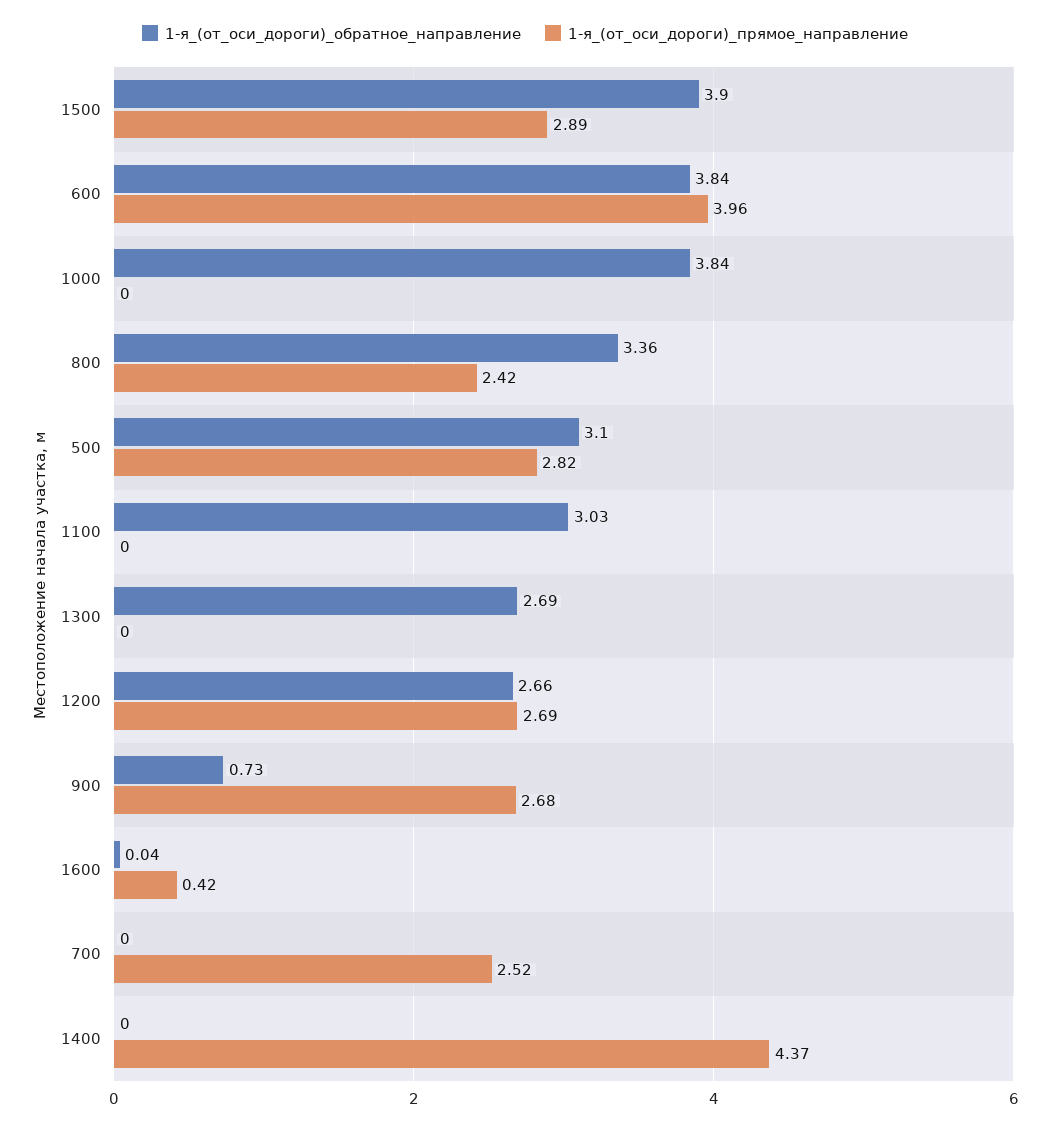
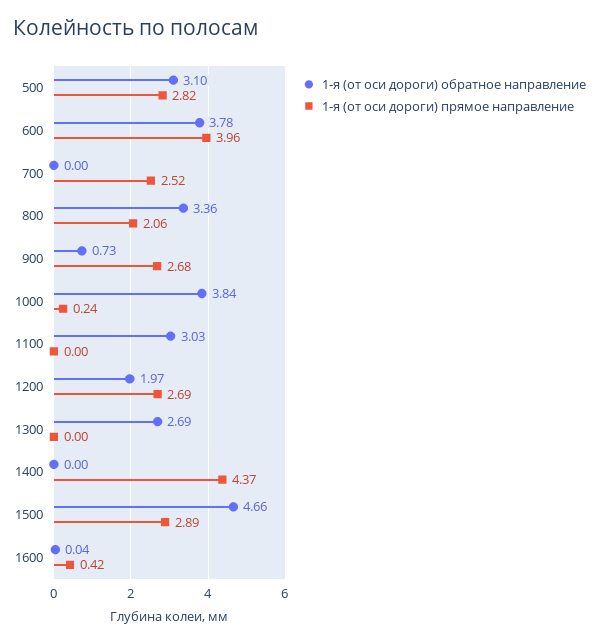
1-я_(от_оси_дороги)_обратное_направление, 1500: 3.9 -> 4.66
1-я_(от_оси_дороги)_обратное_направление, 600: 3.84 -> 3.78
1-я_(от_оси_дороги)_прямое_направление, 1000: 0 -> 0.24
1-я_(от_оси_дороги)_прямое_направление, 800: 2.42 -> 2.06
1-я_(от_оси_дороги)_обратное_направление, 1200: 2.66 -> 1.97

